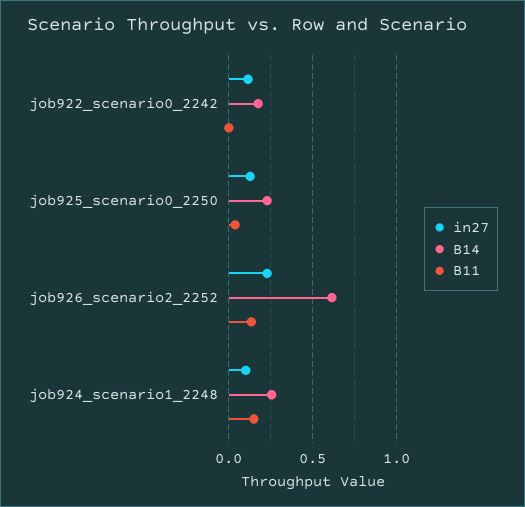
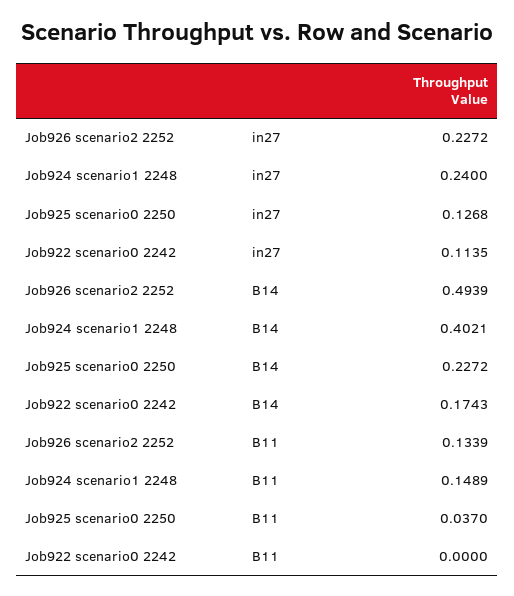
B14, job926_scenario2_2252: 0.6 -> 0.4939
in27, job924_scenario1_2248: 0.1 -> 0.24
B14, job924_scenario1_2248: 0.25 -> 0.4021

